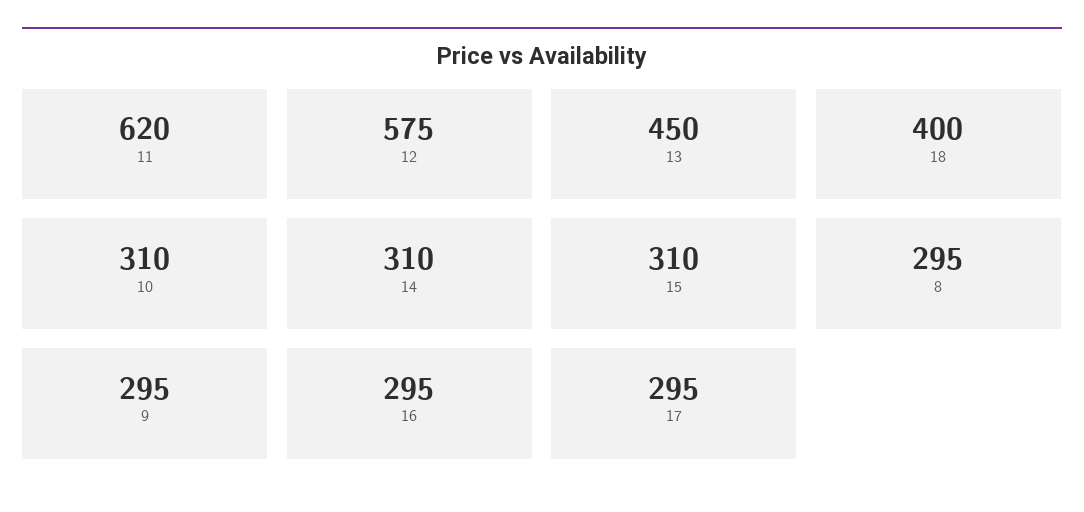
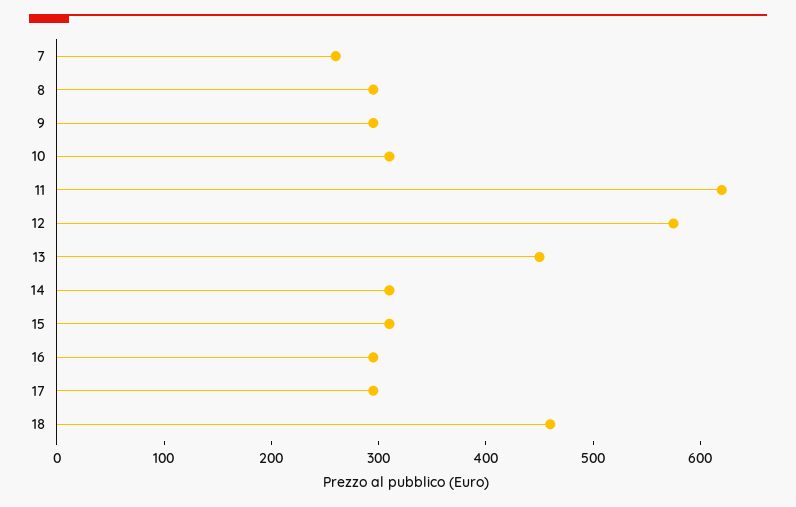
18: 400 -> 460
7: none -> 260

